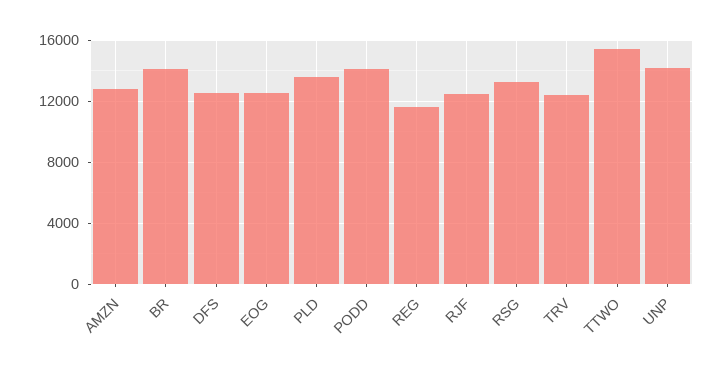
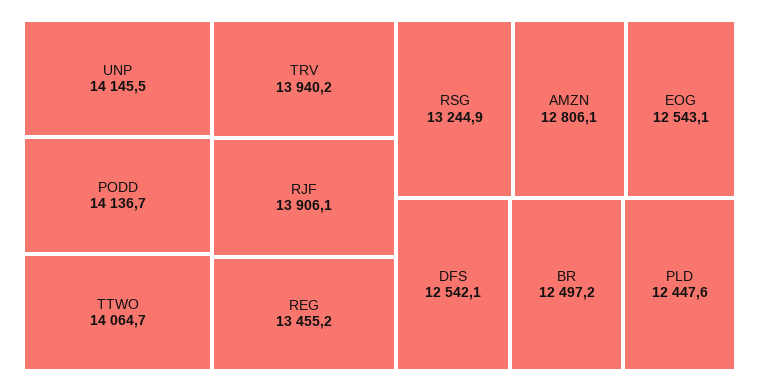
BR: 14000 -> 12497.2
PLD: 13500 -> 12447.6
REG: 11500 -> 13455.2
RJF: 12500 -> 13906.1
TRV: 12500 -> 13940.2
TTWO: 15500 -> 14064.7

